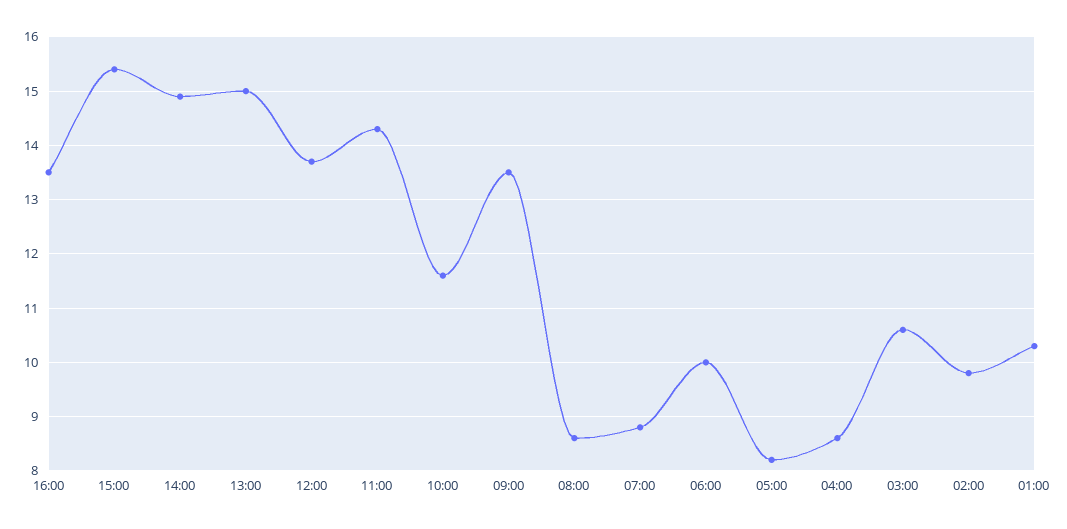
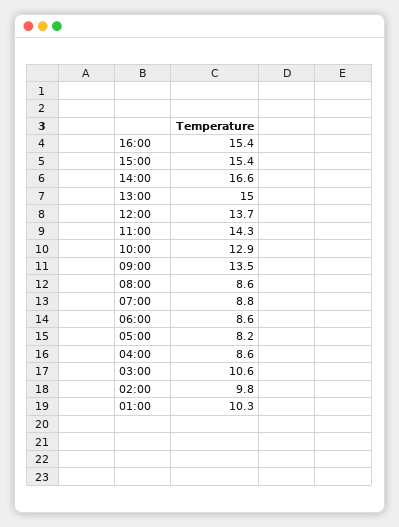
16:00: 13.5 -> 15.4
14:00: 15 -> 16.6
10:00: 11.5 -> 12.9
06:00: 10 -> 8.6

